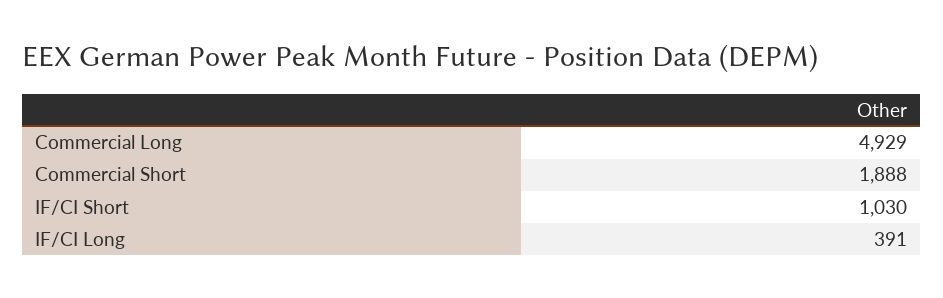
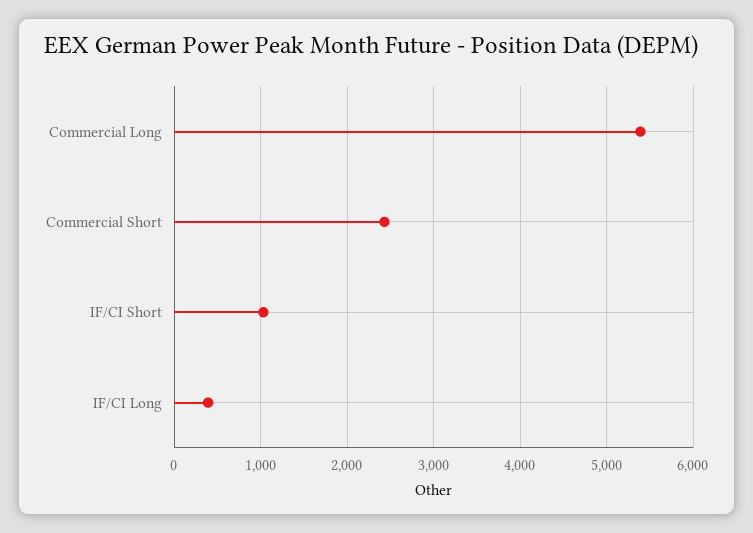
Commercial Long: 4929 -> 5400
Commercial Short: 1888 -> 2400

